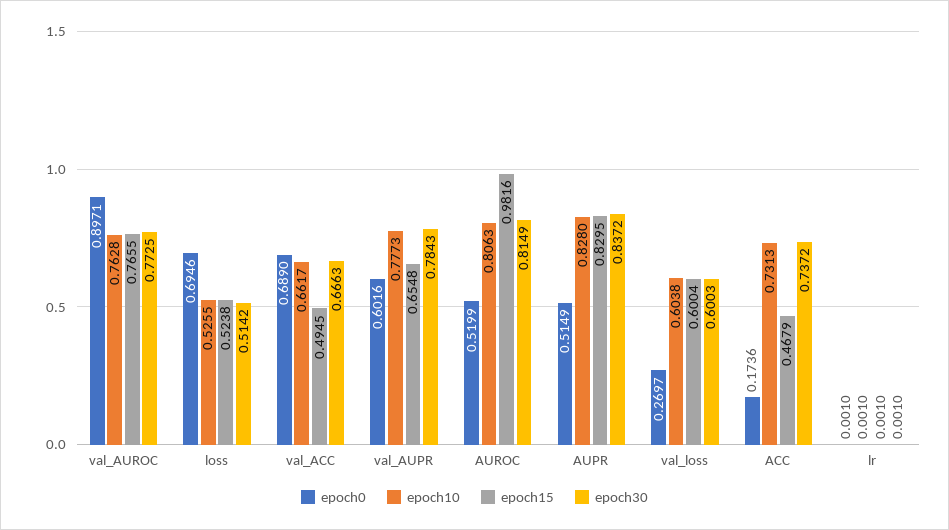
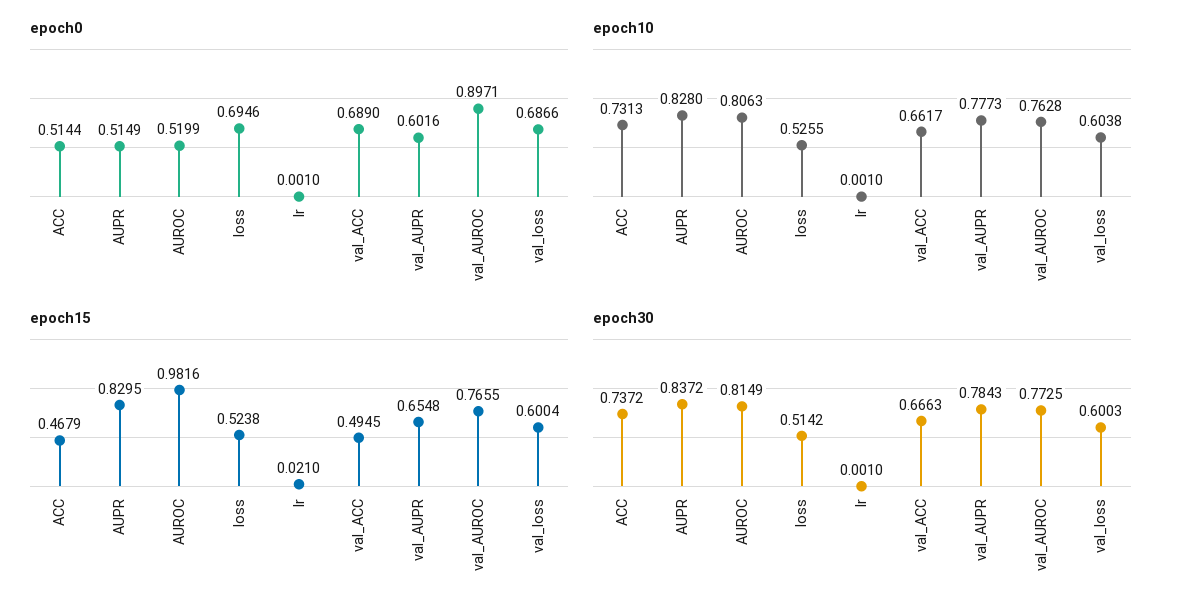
epoch0, val_loss: 0.2697 -> 0.6866
epoch0, ACC: 0.1736 -> 0.5144
epoch15, lr: 0.001 -> 0.021

